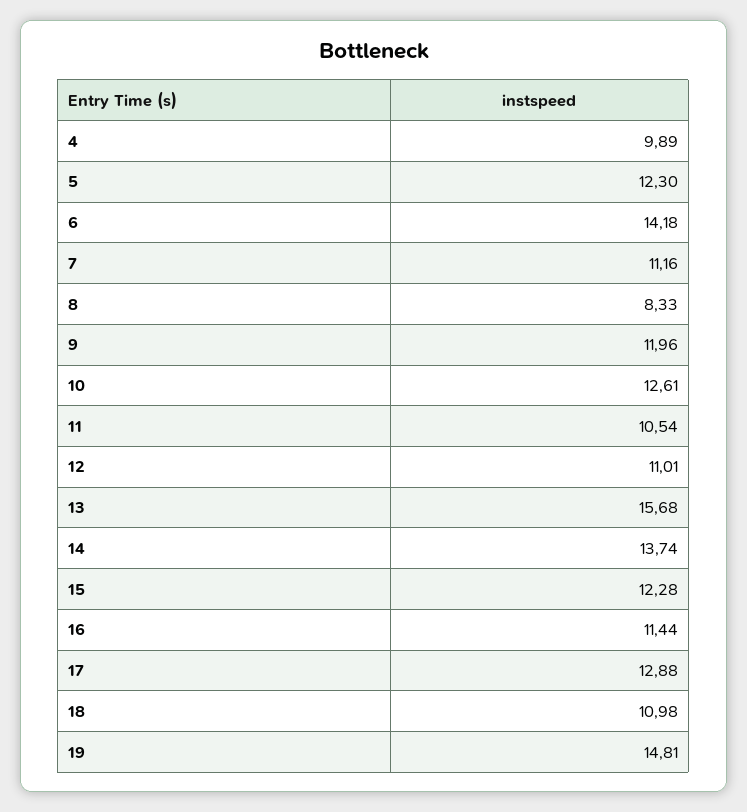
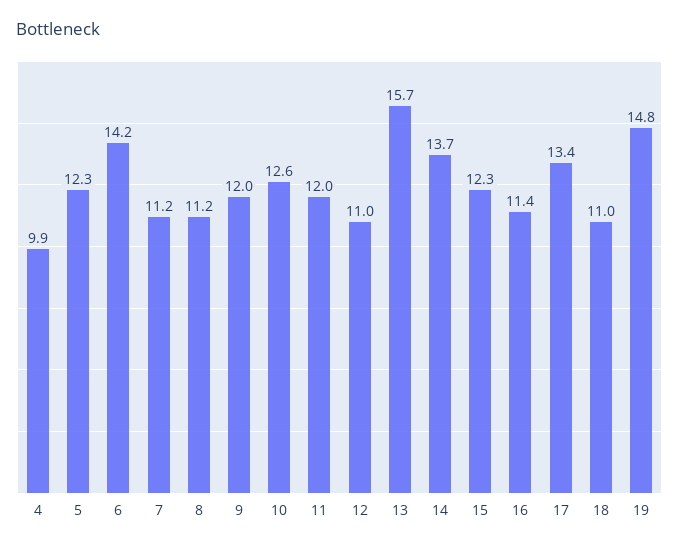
8: 8.33 -> 11.2
11: 10.54 -> 12
17: 12.88 -> 13.4

